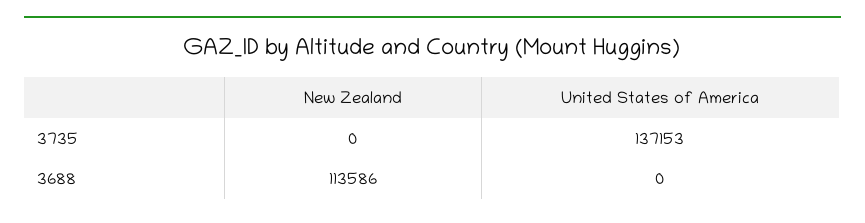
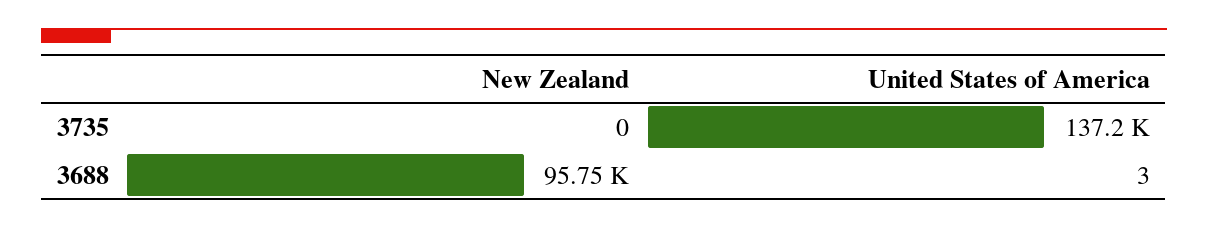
New Zealand, 3688: 113586 -> 95750
United States of America, 3688: 0 -> 3

